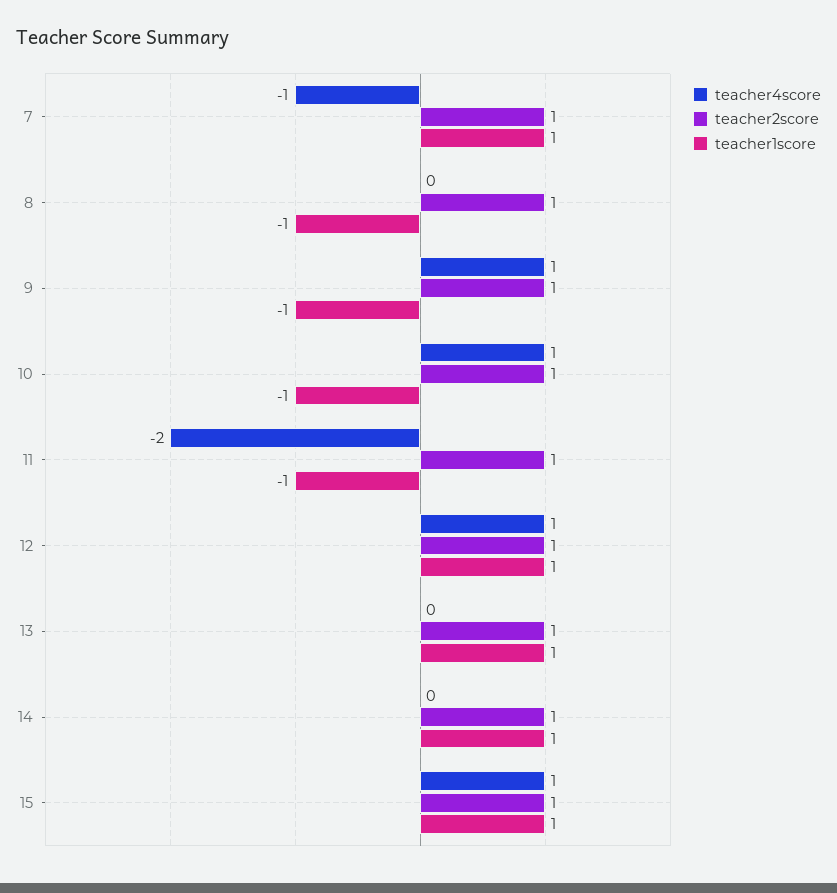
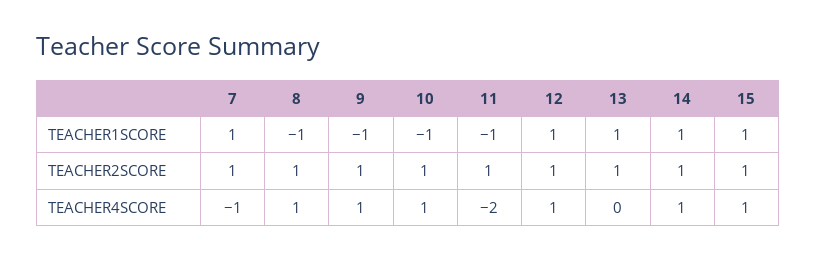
teacher4score, 8: 0 -> 1
teacher4score, 14: 0 -> 1

